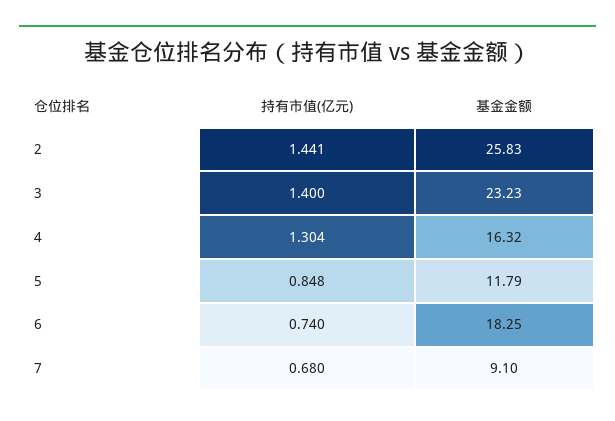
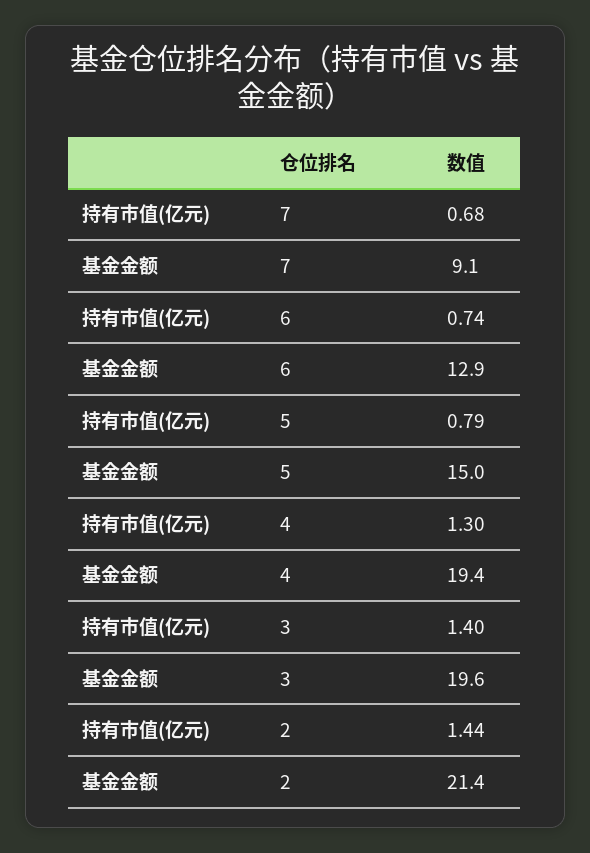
基金金额, 2: 25.83 -> 21.4
基金金额, 3: 23.23 -> 19.6
基金金额, 4: 16.32 -> 19.4
持有市值(亿元), 5: 0.848 -> 0.79
基金金额, 5: 11.79 -> 15
基金金额, 6: 18.25 -> 12.9

